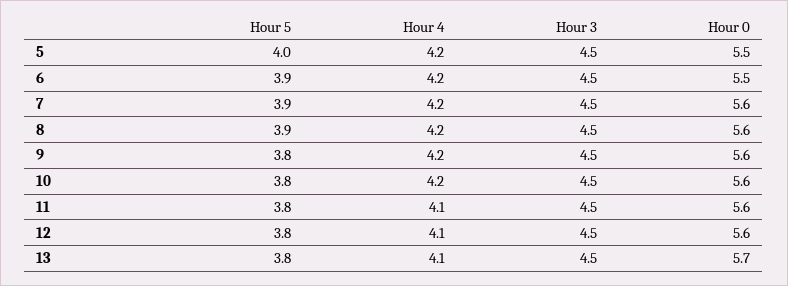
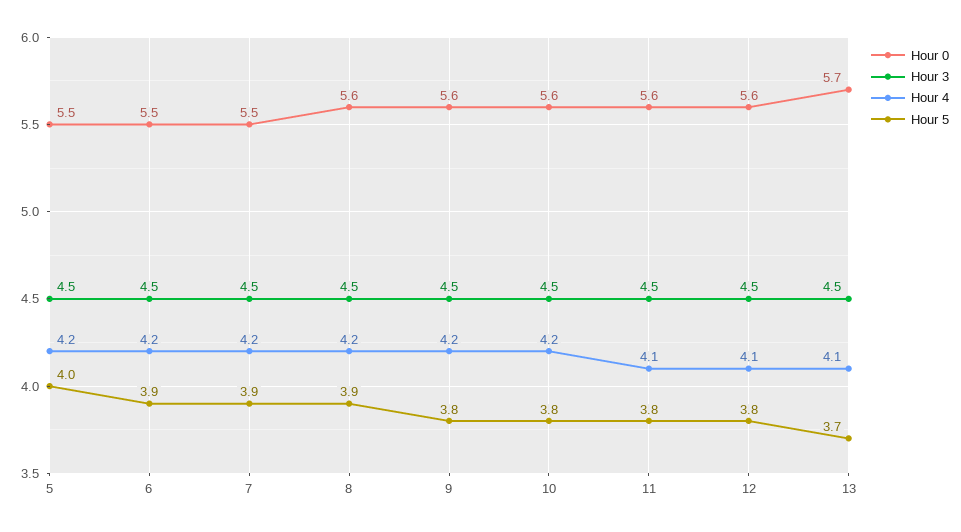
Hour 0, 7: 5.6 -> 5.5
Hour 5, 13: 3.8 -> 3.7

